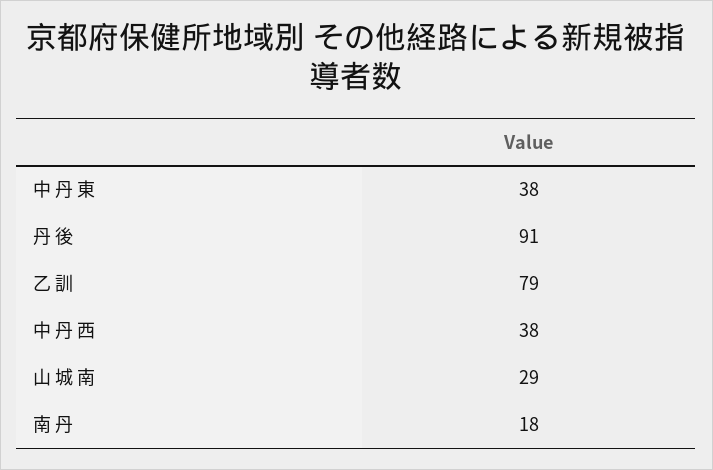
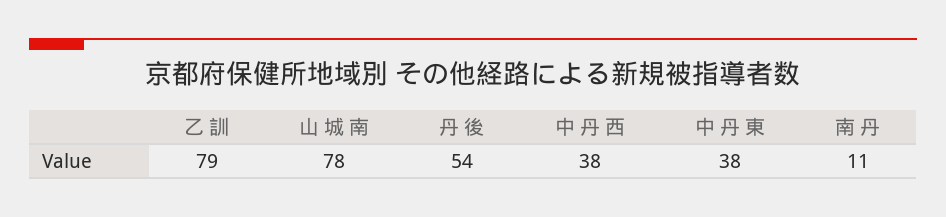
丹 後: 91 -> 54
山 城 南: 29 -> 78
南 丹: 18 -> 11

